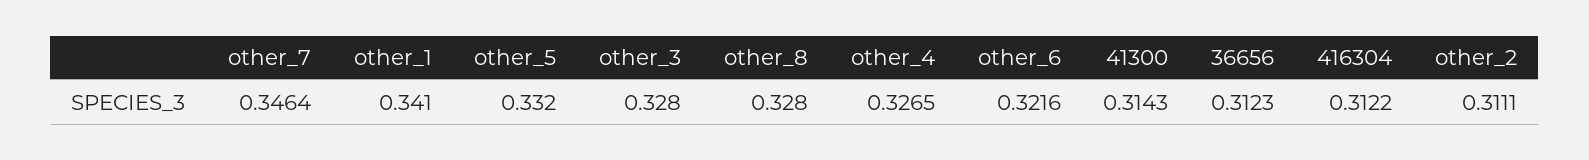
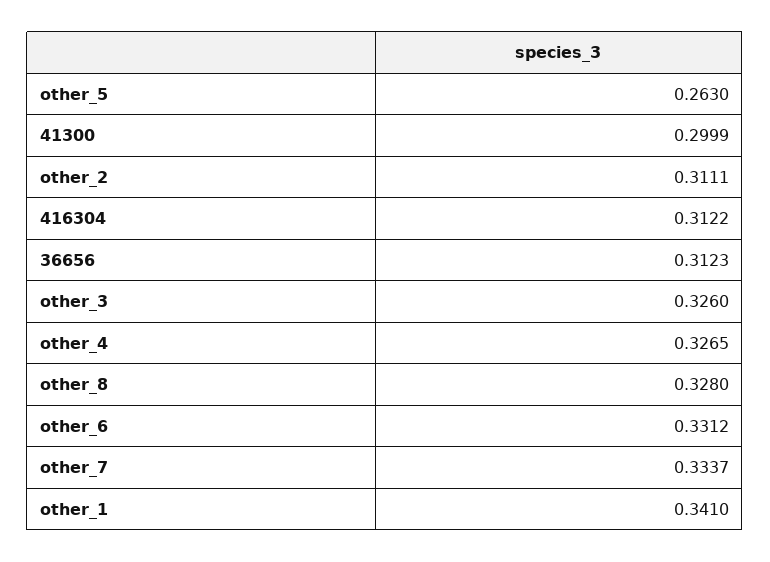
other_7: 0.3464 -> 0.3337
other_5: 0.332 -> 0.263
other_3: 0.328 -> 0.326
other_6: 0.3216 -> 0.3312
41300: 0.3143 -> 0.2999

